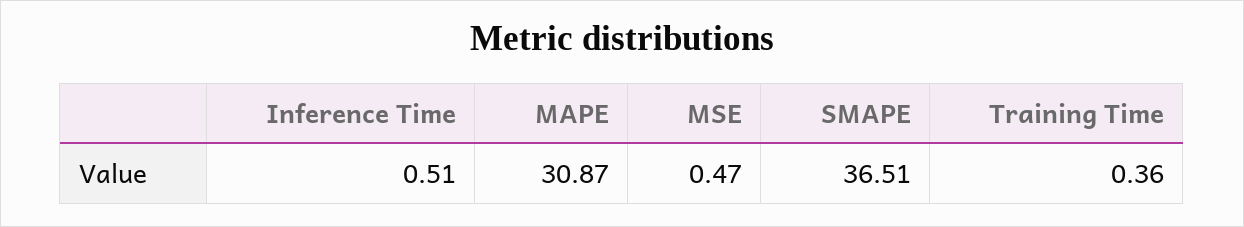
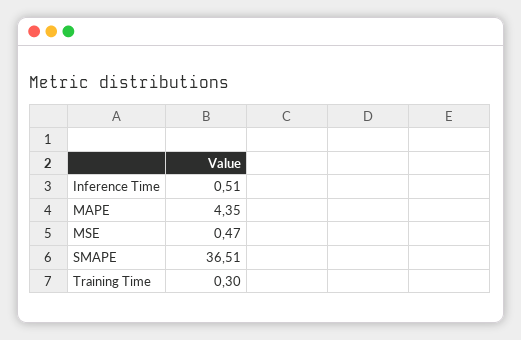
MAPE: 30.87 -> 4.35
Training Time: 0.36 -> 0.3

